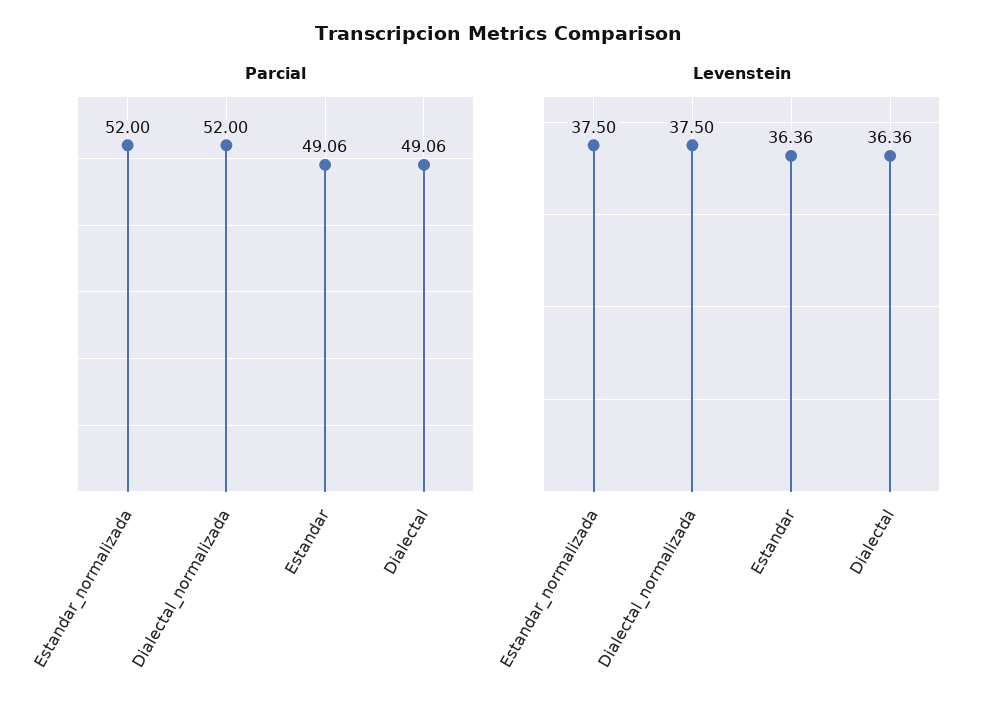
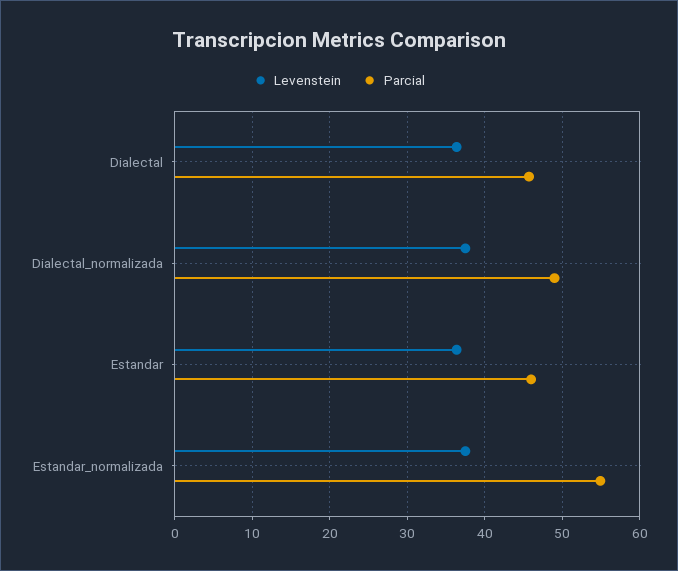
Parcial, Estandar_normalizada: 52 -> 55
Parcial, Dialectal_normalizada: 52 -> 49
Parcial, Estandar: 49.06 -> 46
Parcial, Dialectal: 49.06 -> 46

